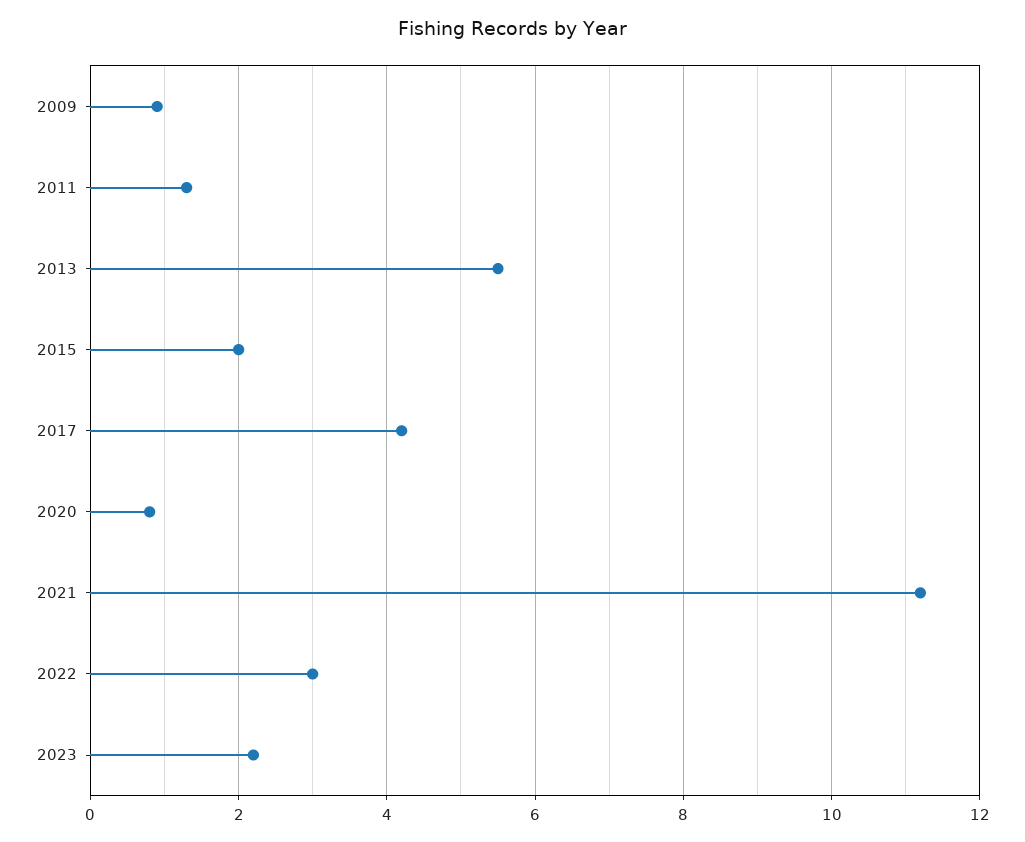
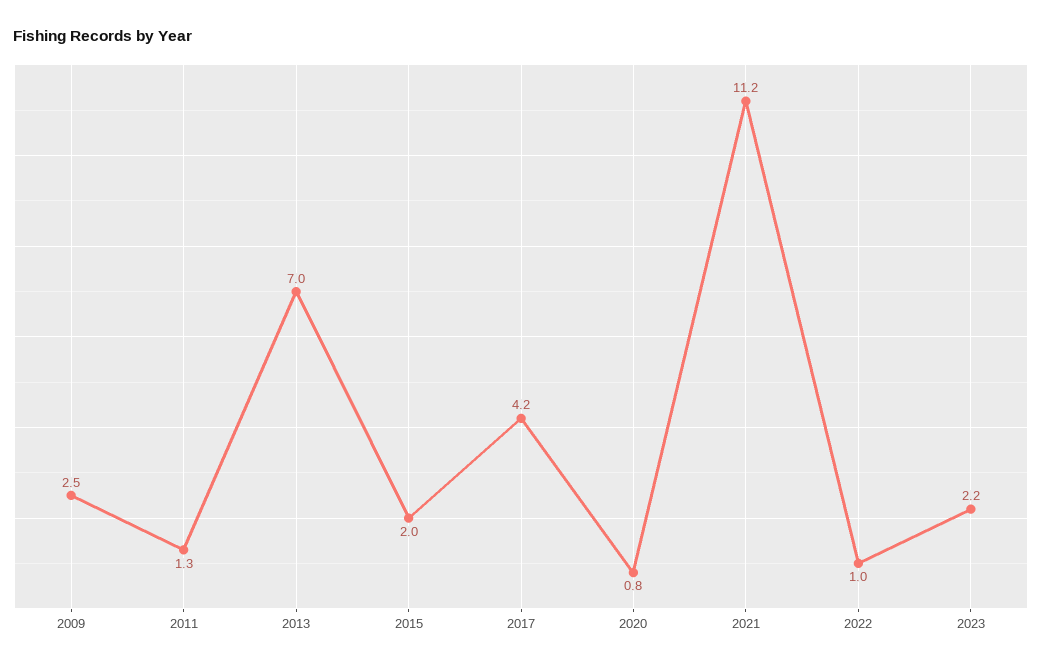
2009: 1 -> 2.5
2013: 5.5 -> 7
2022: 3 -> 1

